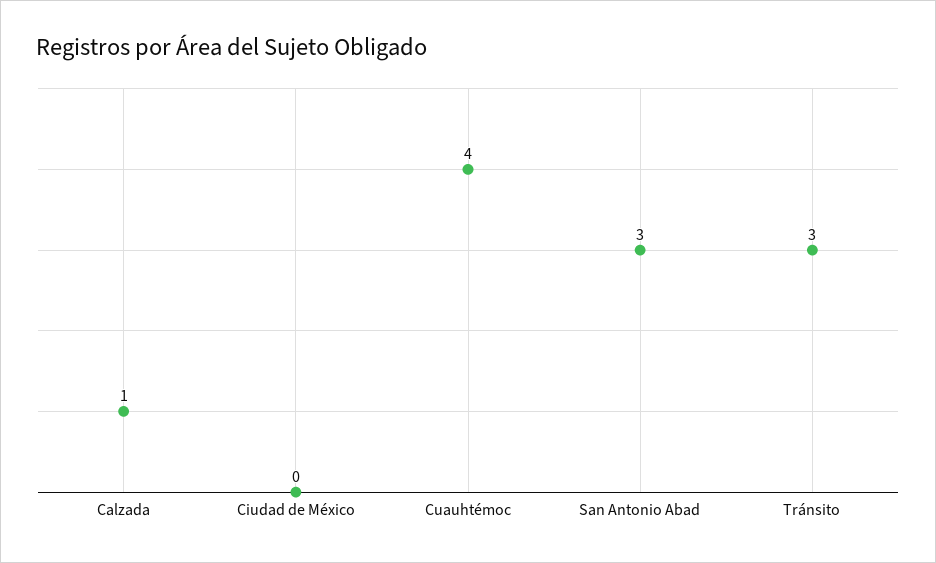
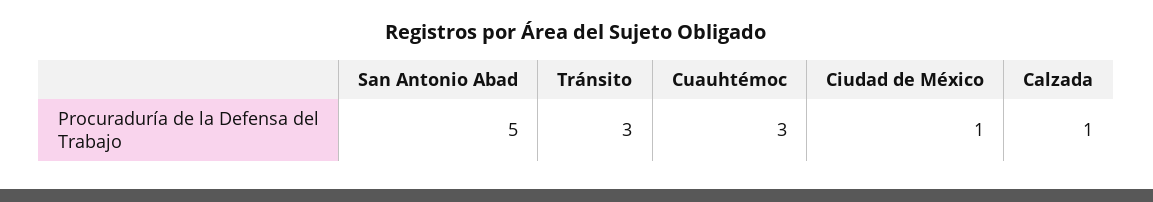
Ciudad de México: 0 -> 1
Cuauhtémoc: 4 -> 3
San Antonio Abad: 3 -> 5

